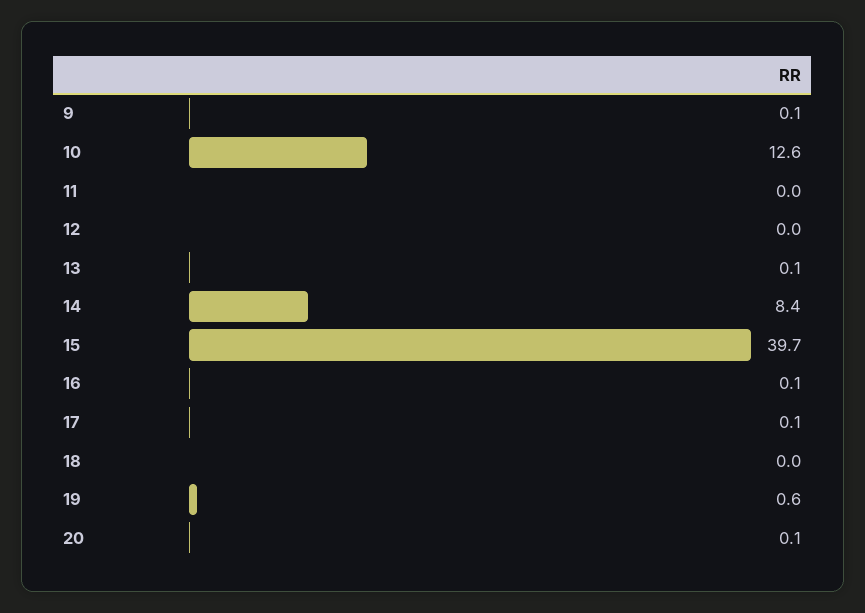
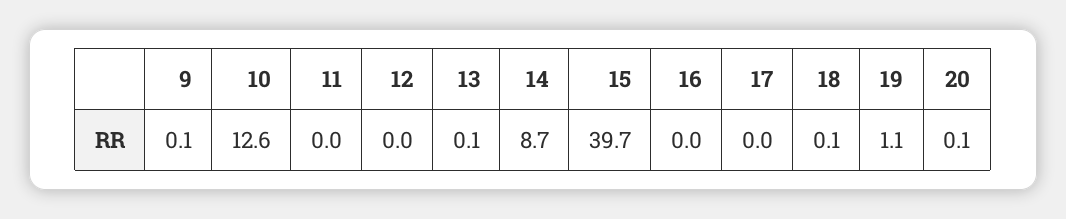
14: 8.4 -> 8.7
16: 0.1 -> 0
17: 0.1 -> 0
18: 0 -> 0.1
19: 0.6 -> 1.1

